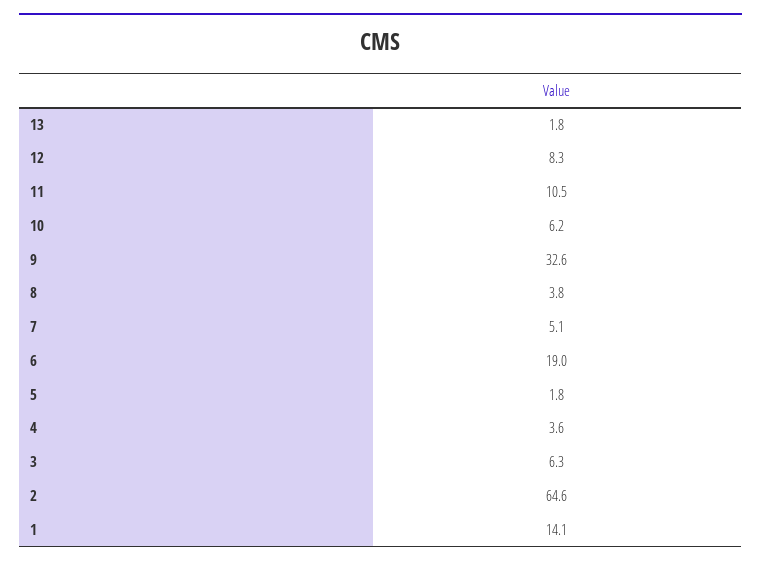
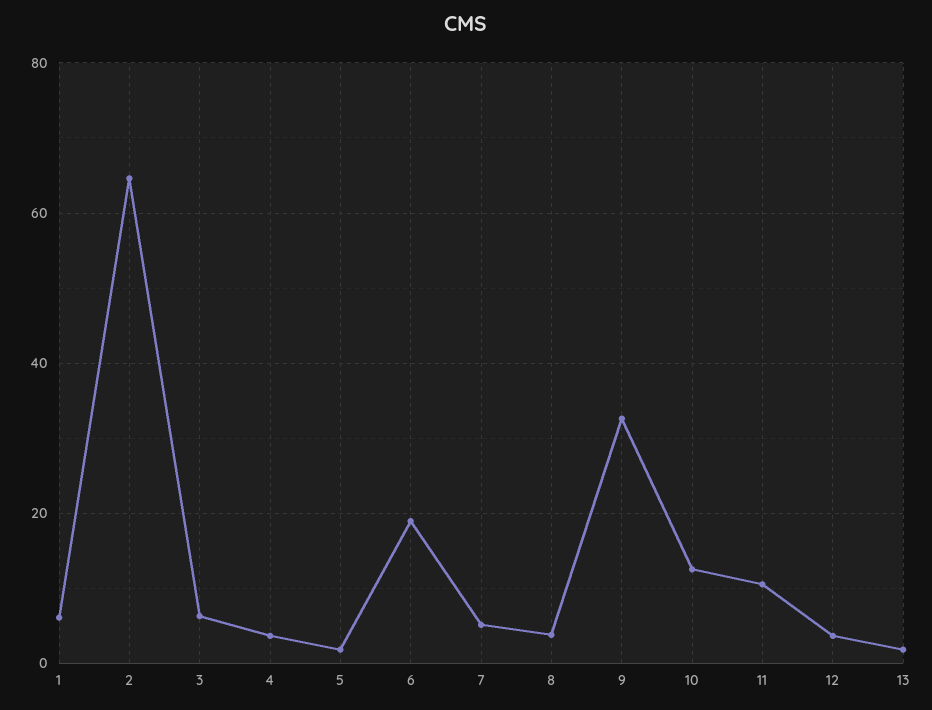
12: 8.3 -> 4
10: 6.2 -> 12
1: 14.1 -> 6

